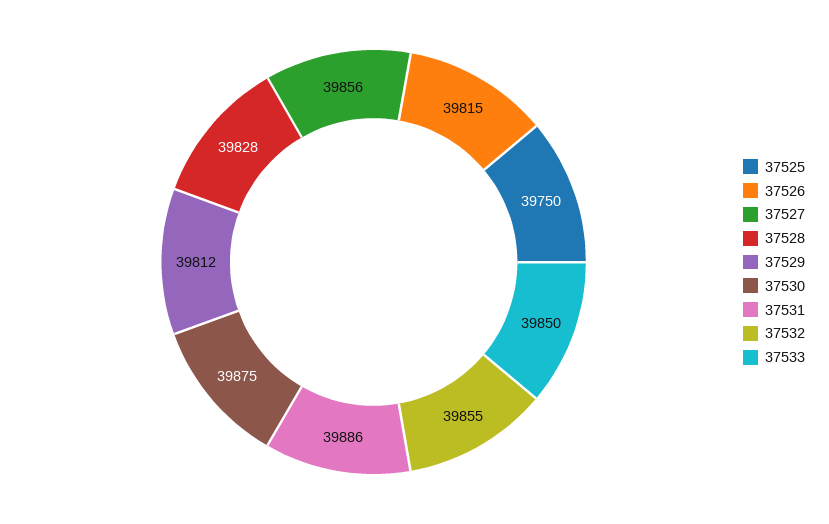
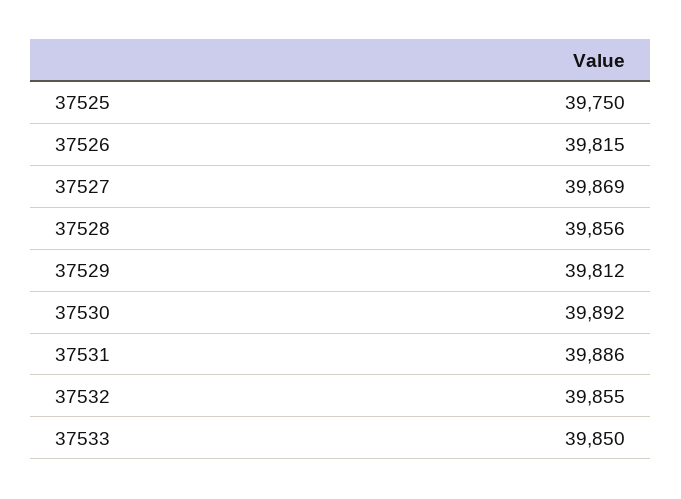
37527: 39856 -> 39869
37528: 39828 -> 39856
37530: 39875 -> 39892

